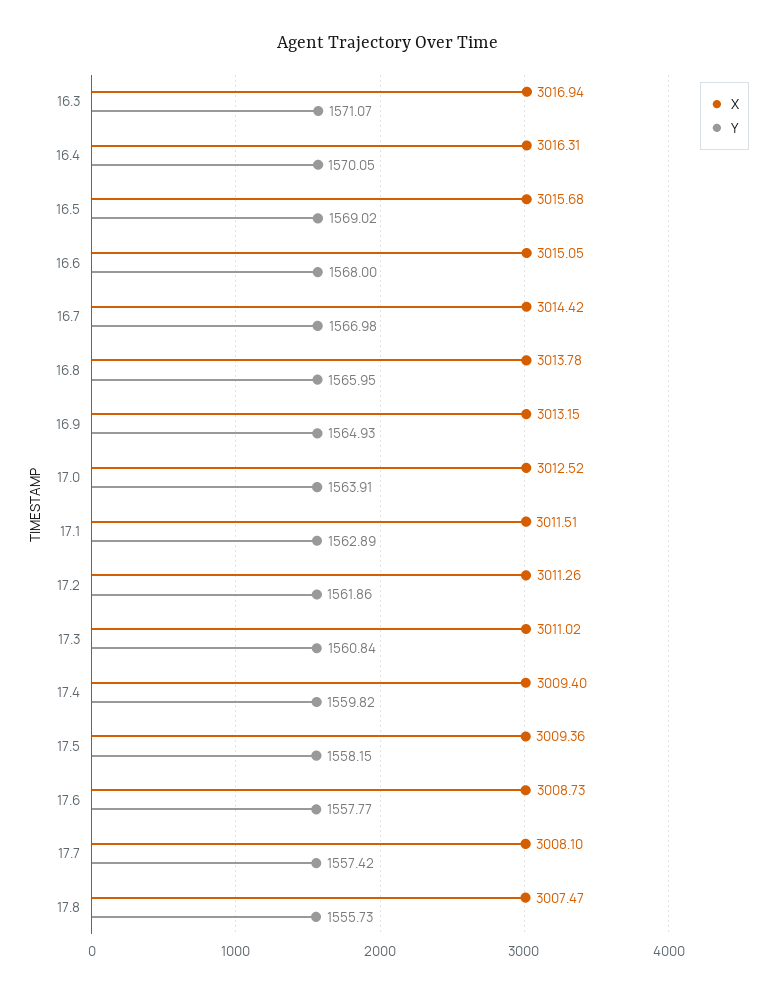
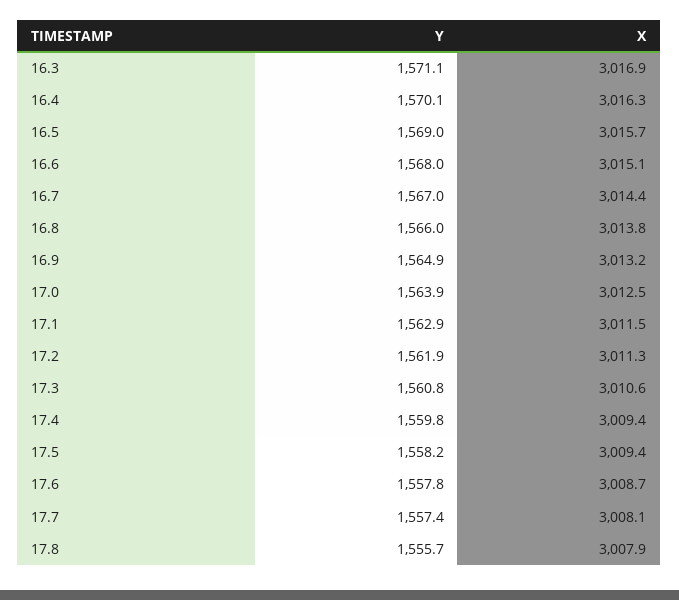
X, 17.3: 3011.02 -> 3010.6
X, 17.8: 3007.47 -> 3007.9

